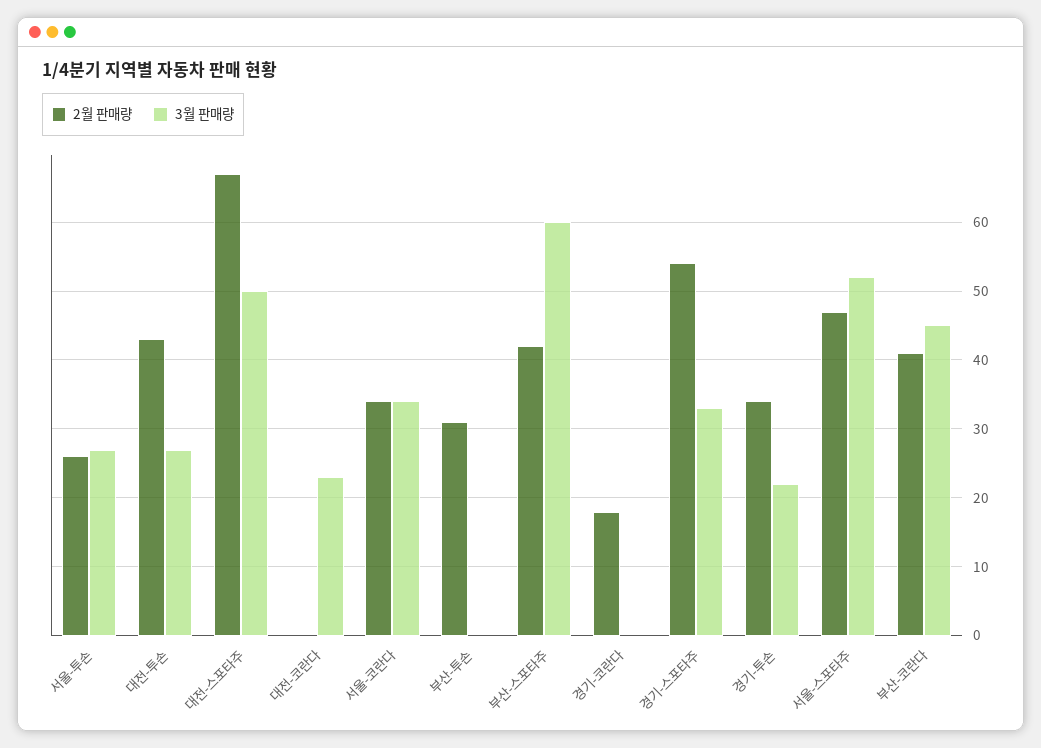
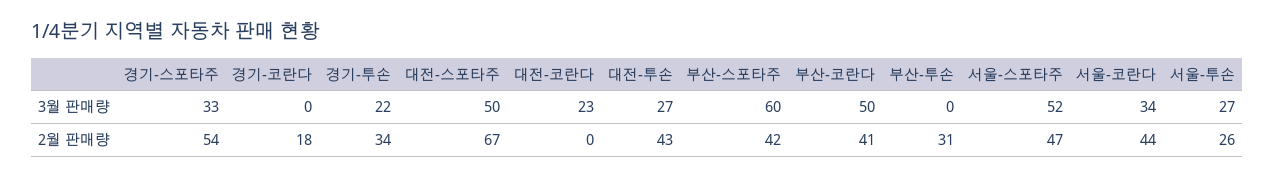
2월 판매량, 서울-코란다: 34 -> 44
3월 판매량, 부산-코란다: 45 -> 50

